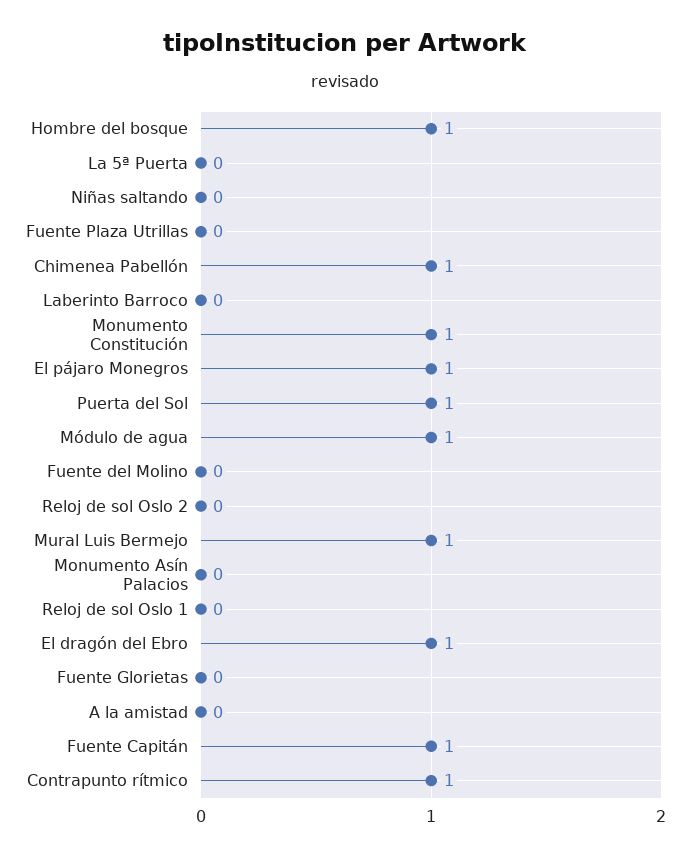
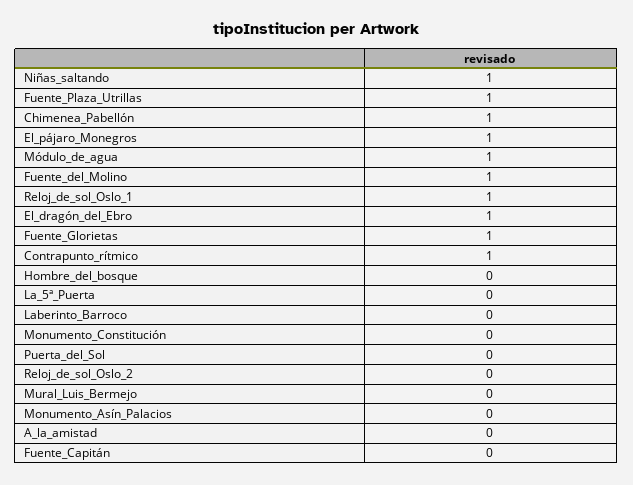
Hombre del bosque: 1 -> 0
Niñas saltando: 0 -> 1
Fuente Plaza Utrillas: 0 -> 1
Monumento Constitución: 1 -> 0
Puerta del Sol: 1 -> 0
Fuente del Molino: 0 -> 1
Mural Luis Bermejo: 1 -> 0
Reloj de sol Oslo 1: 0 -> 1
Fuente Glorietas: 0 -> 1
Fuente Capitán: 1 -> 0

